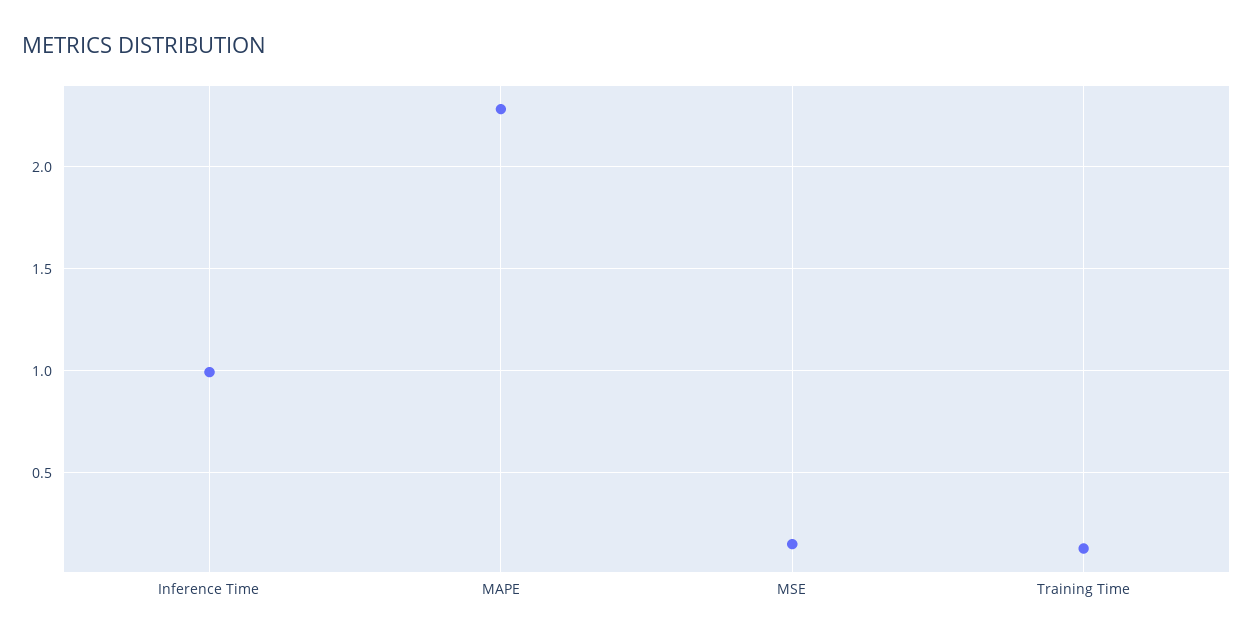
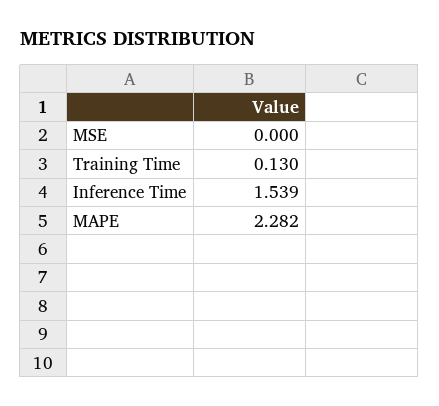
Inference Time: 1 -> 1.539
MSE: 0.15 -> 0

